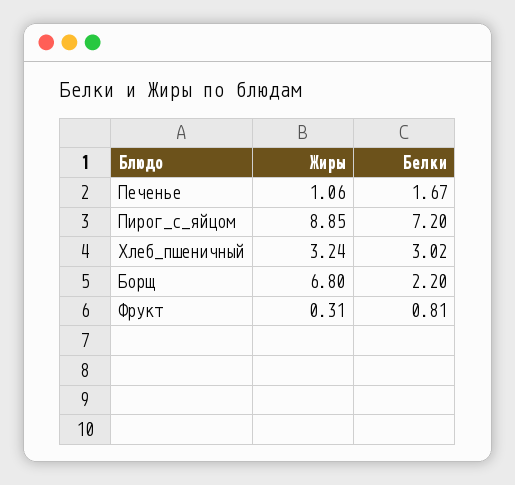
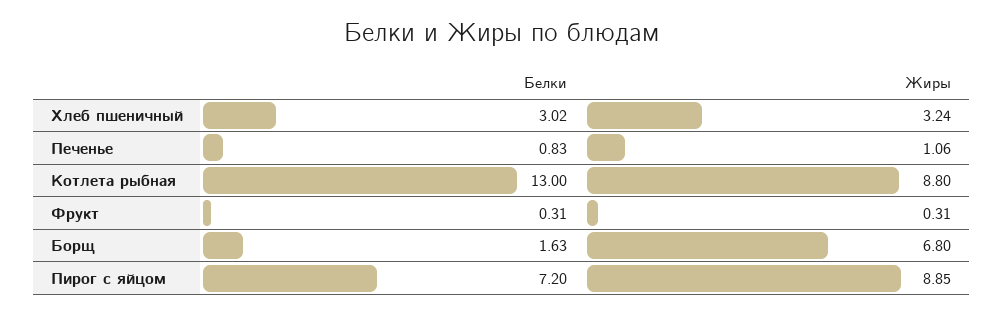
Белки, Печенье: 1.67 -> 0.83
Белки, Борщ: 2.2 -> 1.63
Белки, Фрукт: 0.81 -> 0.31
Белки, Котлета рыбная: none -> 13
Жиры, Котлета рыбная: none -> 8.8

